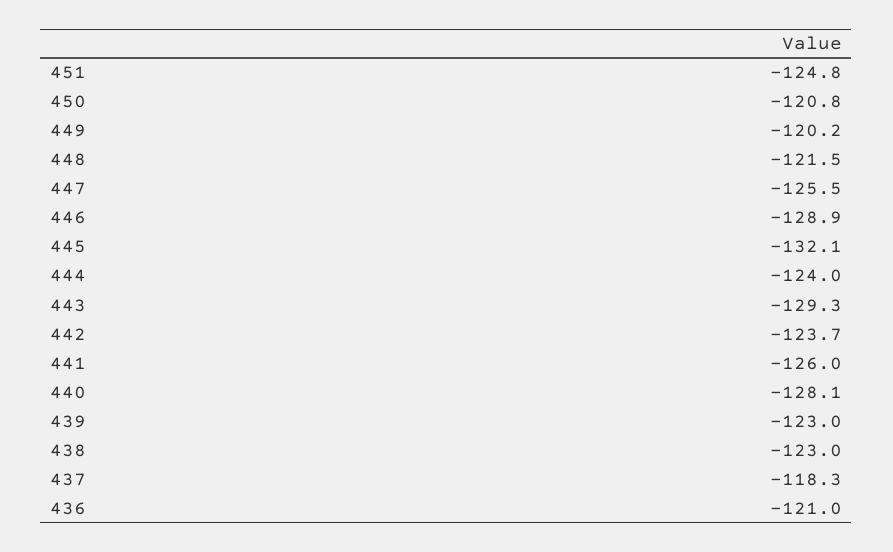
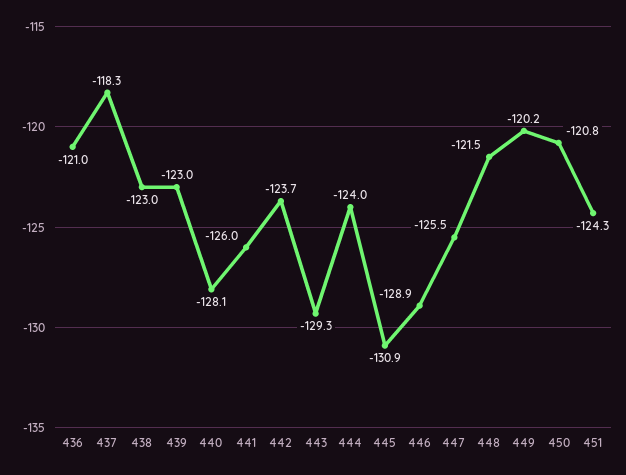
451: -124.8 -> -124.3
445: -132.1 -> -130.9

